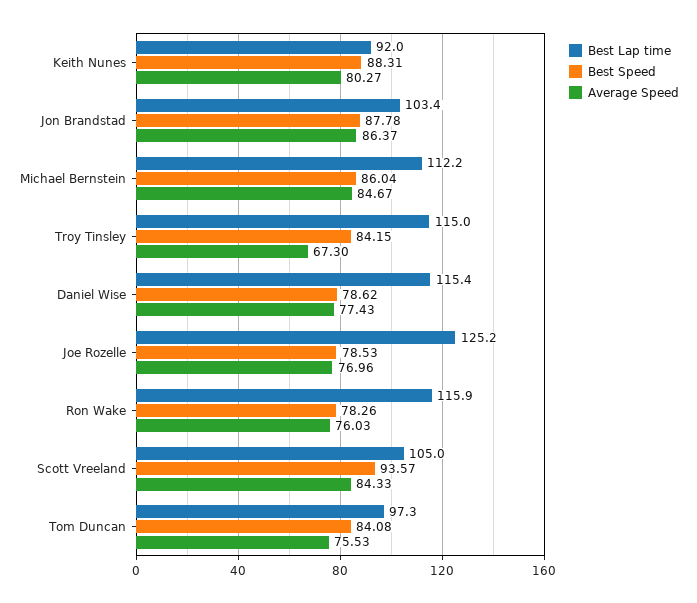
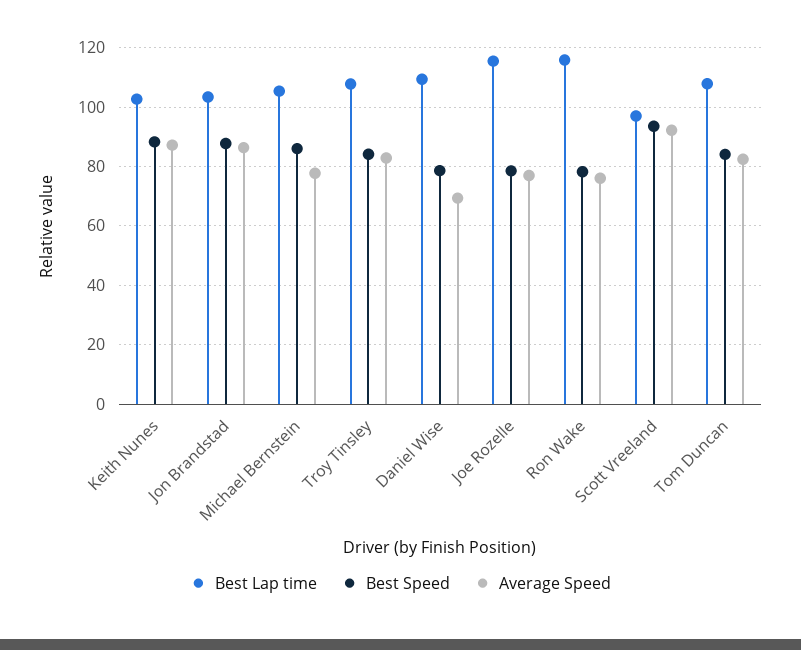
Best Lap time, Keith Nunes: 92 -> 102.5
Average Speed, Keith Nunes: 80.27 -> 87.5
Best Lap time, Michael Bernstein: 112.2 -> 105
Average Speed, Michael Bernstein: 84.67 -> 77.5
Best Lap time, Troy Tinsley: 115 -> 107.5
Average Speed, Troy Tinsley: 67.3 -> 82.5
Best Lap time, Daniel Wise: 115.4 -> 110
Average Speed, Daniel Wise: 77.43 -> 70
Best Lap time, Joe Rozelle: 125.2 -> 115
Best Lap time, Scott Vreeland: 105 -> 97.5
Average Speed, Scott Vreeland: 84.33 -> 92.5
Best Lap time, Tom Duncan: 97.3 -> 107.5
Average Speed, Tom Duncan: 75.53 -> 82.5

